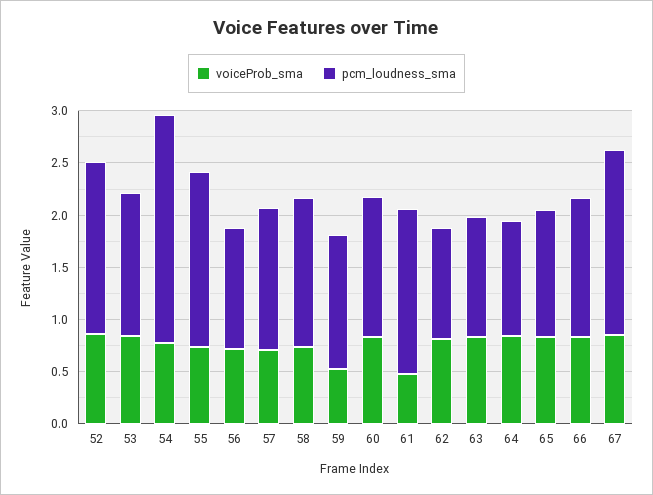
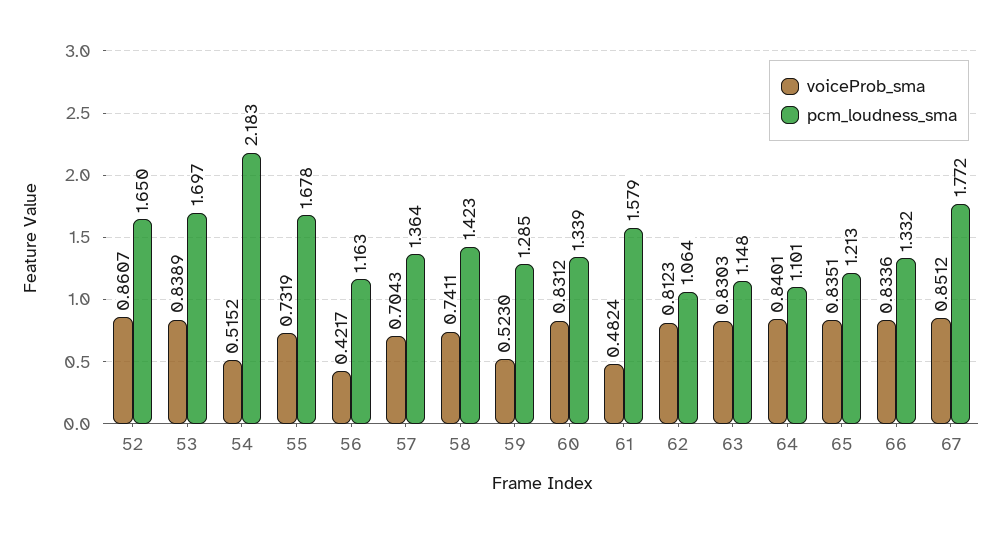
pcm_loudness_sma, 53: 1.4 -> 1.697
voiceProb_sma, 54: 0.8 -> 0.5152
voiceProb_sma, 56: 0.7 -> 0.4217

